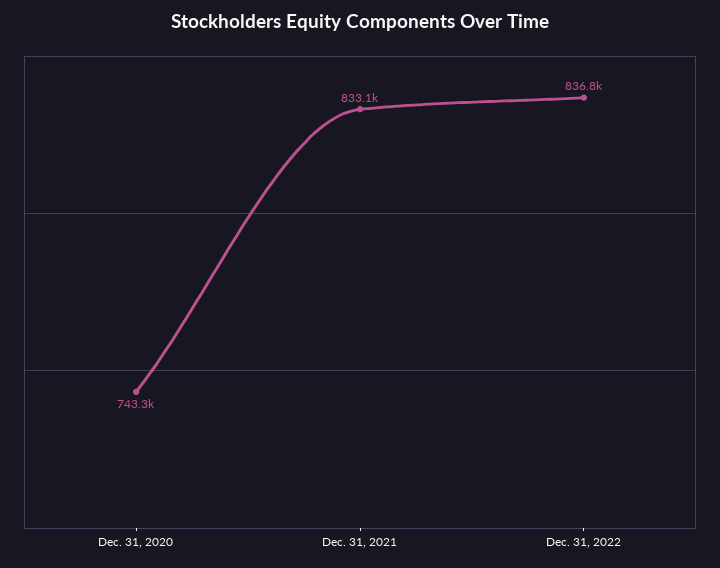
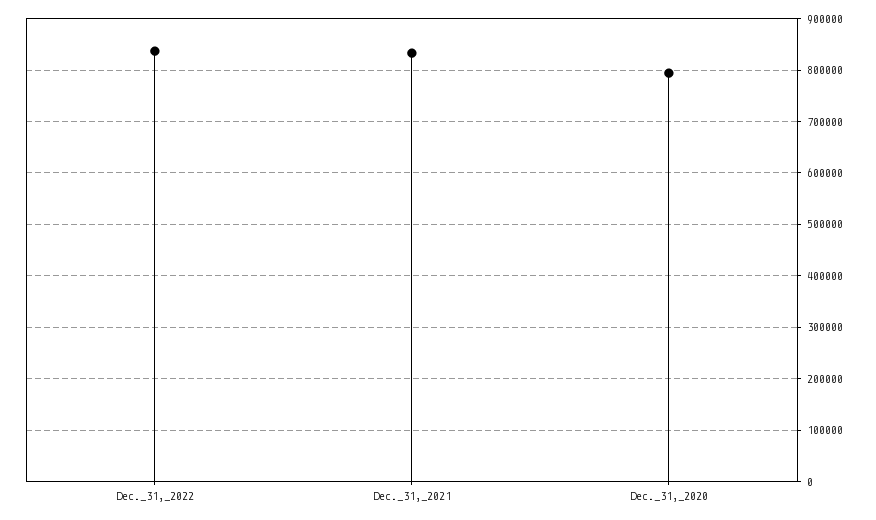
Dec. 31, 2020: 743300 -> 800000

